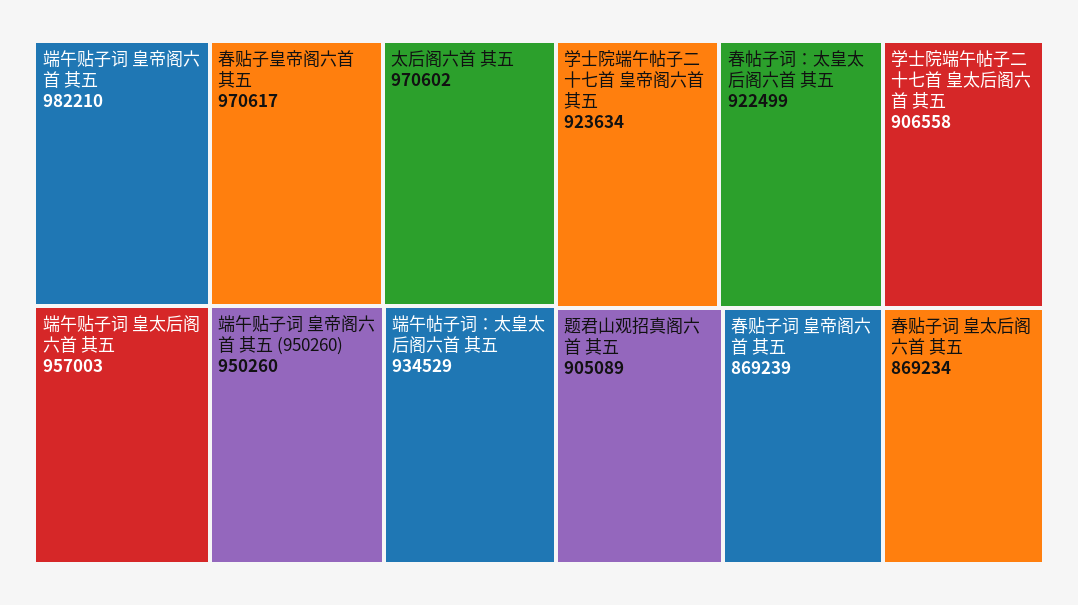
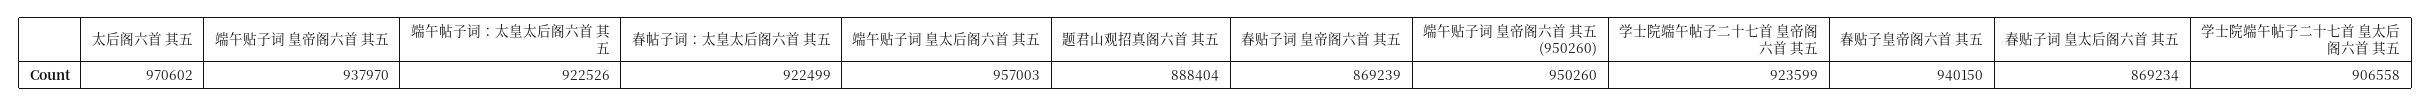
端午贴子词 皇帝阁六首 其五: 982210 -> 937970
春贴子皇帝阁六首 其五: 970617 -> 940150
端午帖子词：太皇太后阁六首 其五: 934529 -> 922526
学士院端午帖子二十七首 皇帝阁六首 其五: 923634 -> 923599
题君山观招真阁六首 其五: 905089 -> 888404

